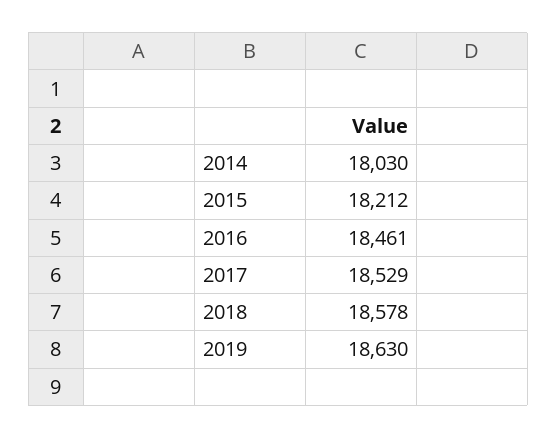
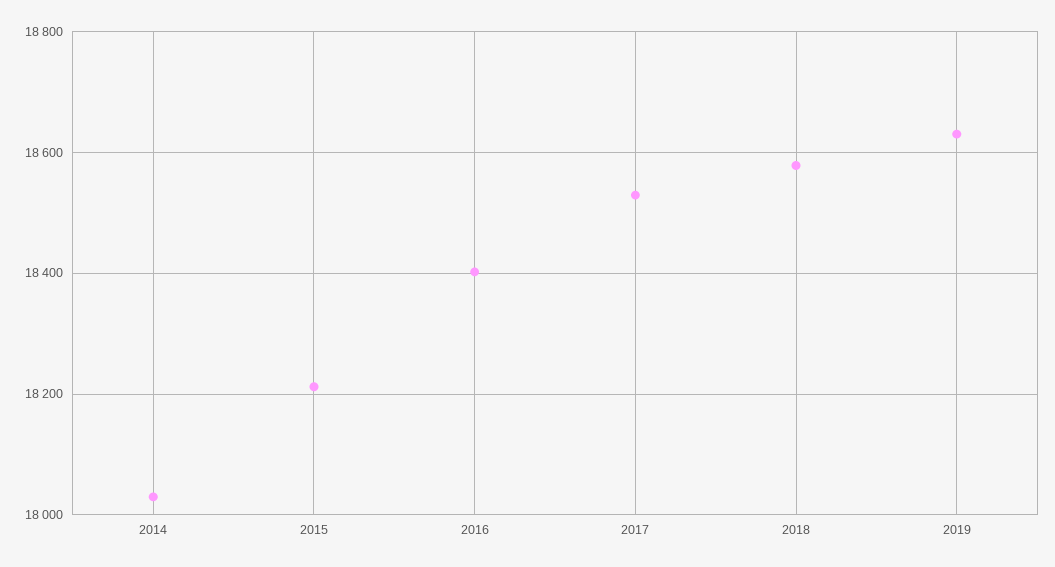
2016: 18461 -> 18400

